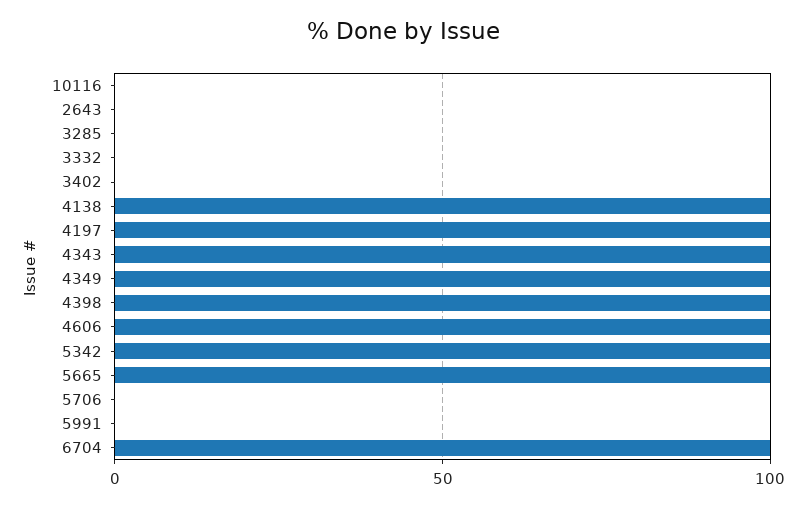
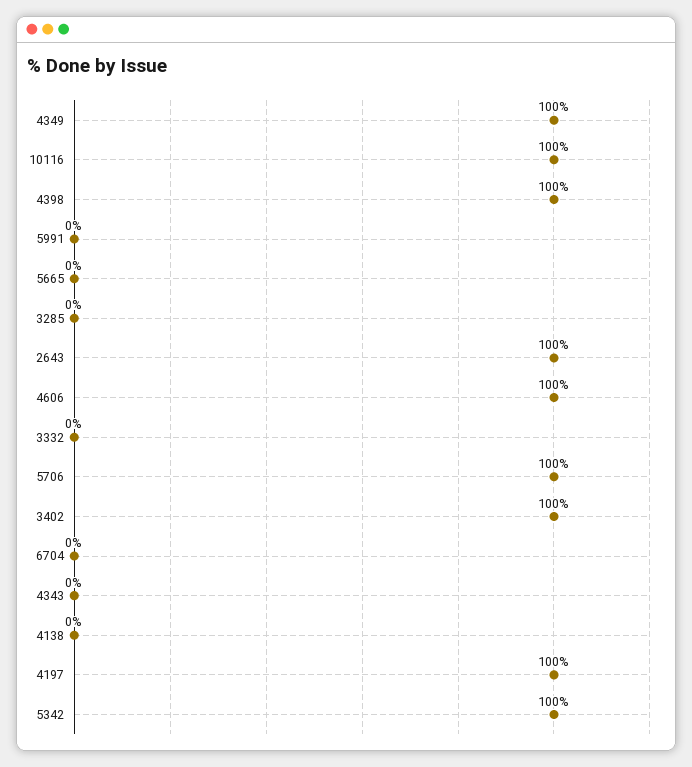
10116: 0 -> 100
2643: 0 -> 100
3402: 0 -> 100
4138: 100 -> 0
4343: 100 -> 0
5665: 100 -> 0
5706: 0 -> 100
6704: 100 -> 0

